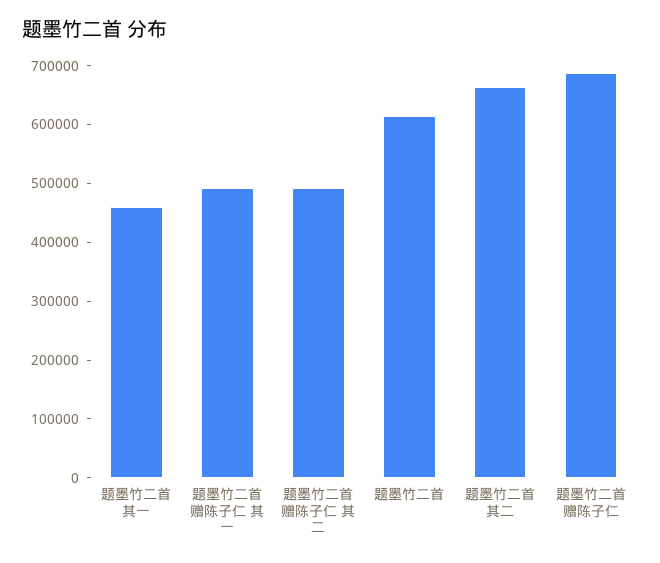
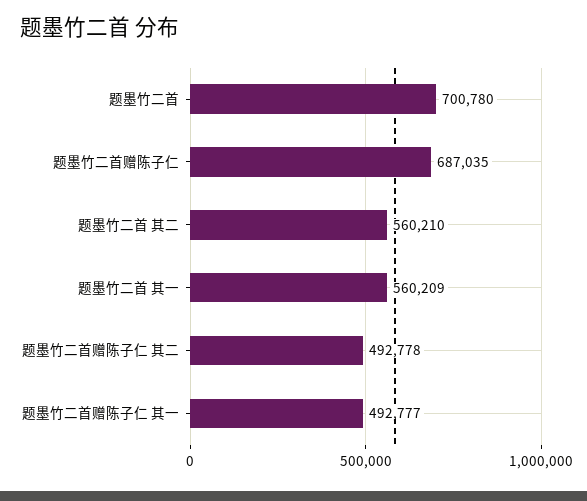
题墨竹二首 其一: 460000 -> 560209
题墨竹二首: 620000 -> 700780
题墨竹二首 其二: 660000 -> 560210

